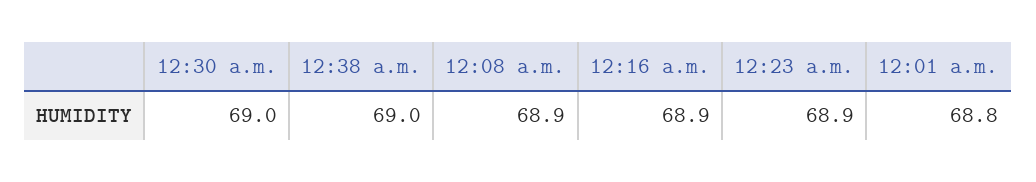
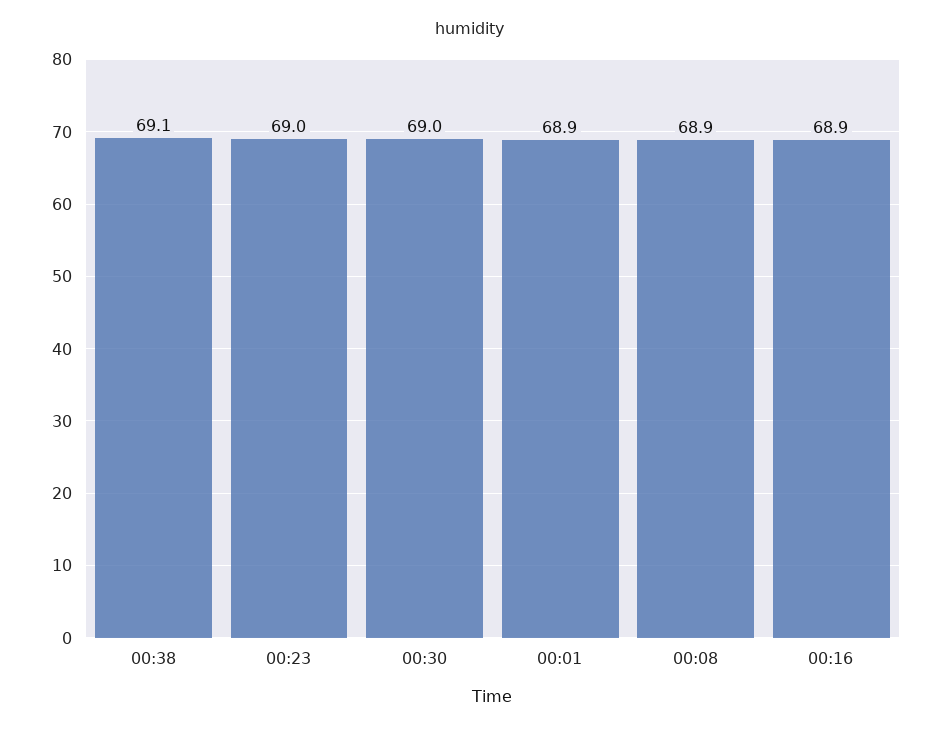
12:38 a.m.: 69 -> 69.1
12:23 a.m.: 68.9 -> 69
12:01 a.m.: 68.8 -> 68.9

